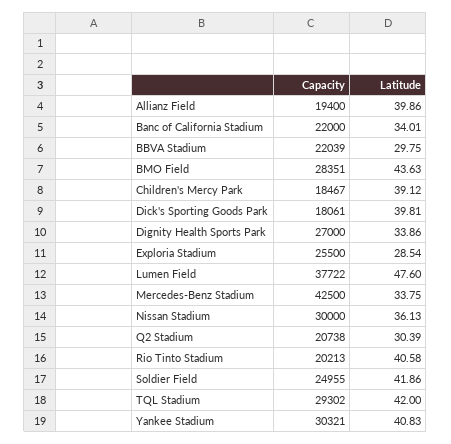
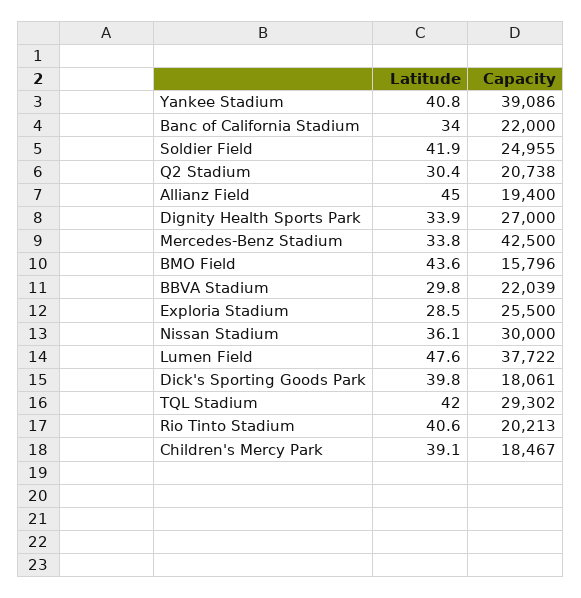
Latitude, Allianz Field: 39.86 -> 45
Capacity, BMO Field: 28351 -> 15796
Capacity, Yankee Stadium: 30321 -> 39086

